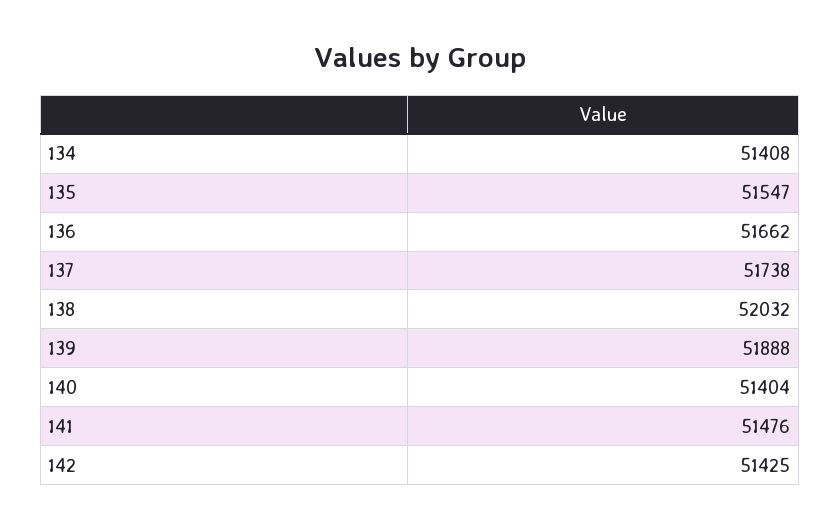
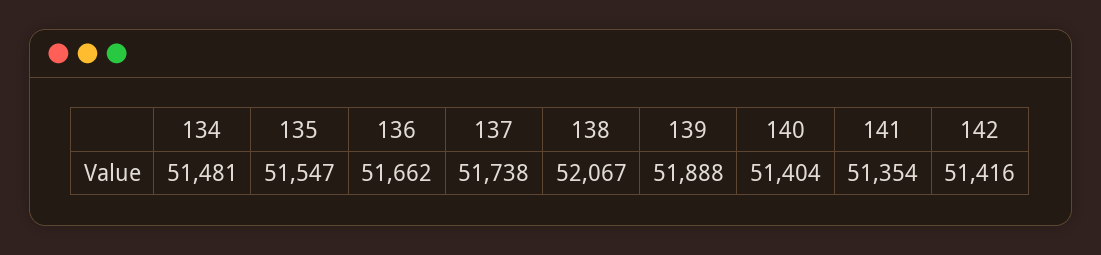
134: 51408 -> 51481
138: 52032 -> 52067
141: 51476 -> 51354
142: 51425 -> 51416

